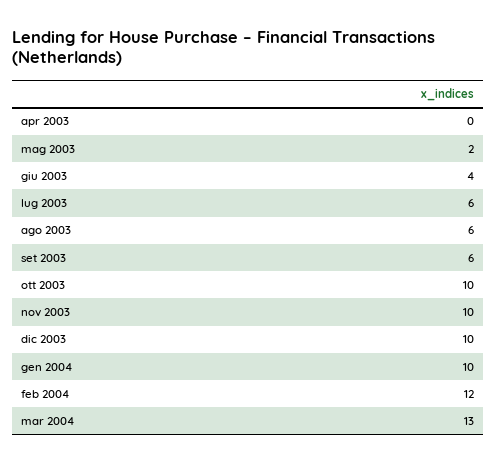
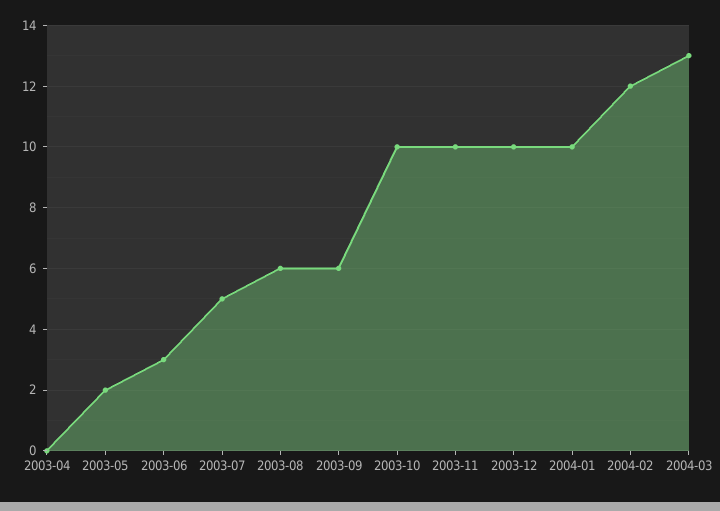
giu 2003: 4 -> 3
lug 2003: 6 -> 5

